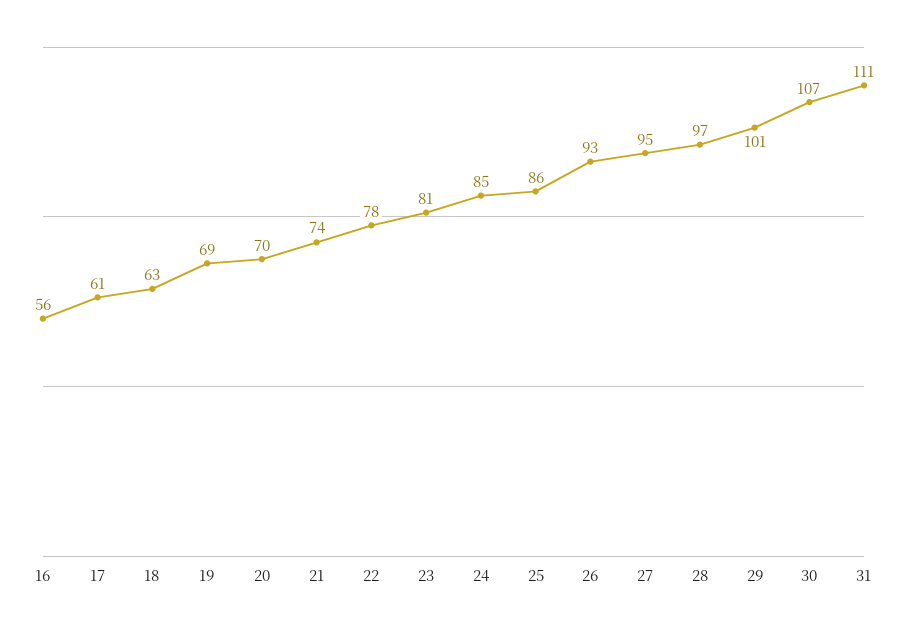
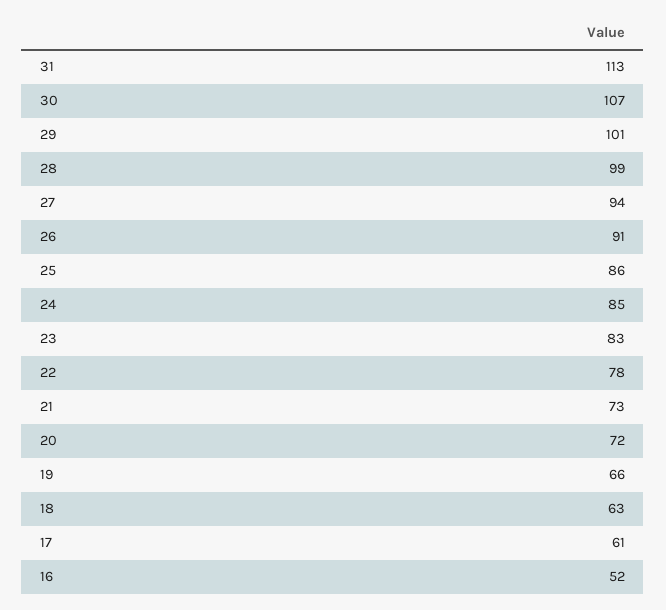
16: 56 -> 52
19: 69 -> 66
20: 70 -> 72
21: 74 -> 73
23: 81 -> 83
26: 93 -> 91
27: 95 -> 94
28: 97 -> 99
31: 111 -> 113

